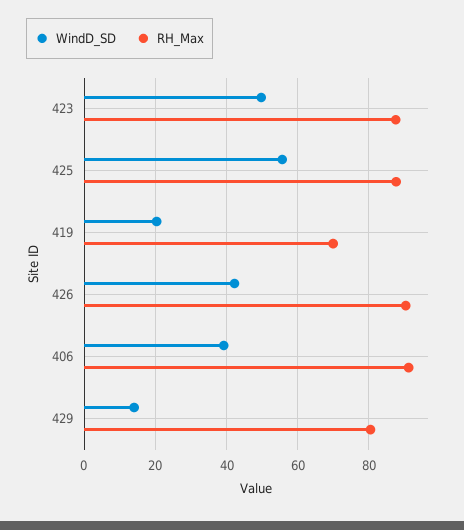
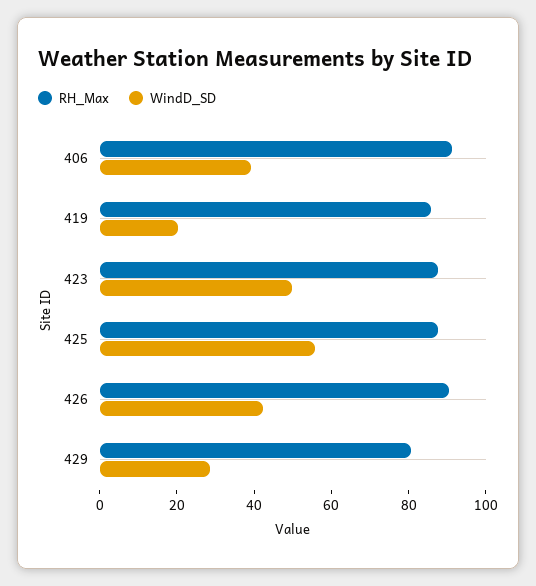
RH_Max, 419: 70 -> 85
WindD_SD, 429: 14 -> 30

